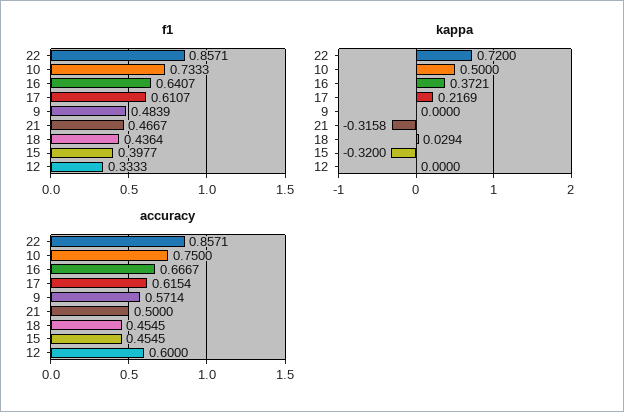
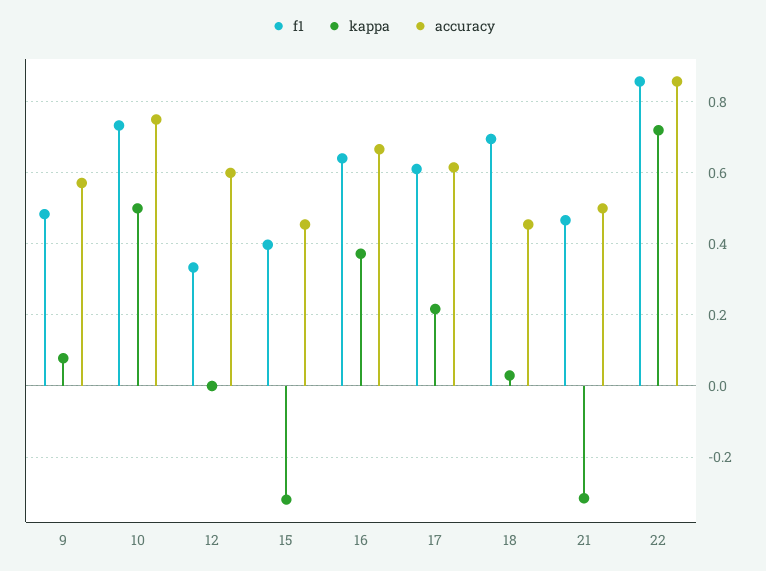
f1, 18: 0.4364 -> 0.7
kappa, 9: 0 -> 0.08

